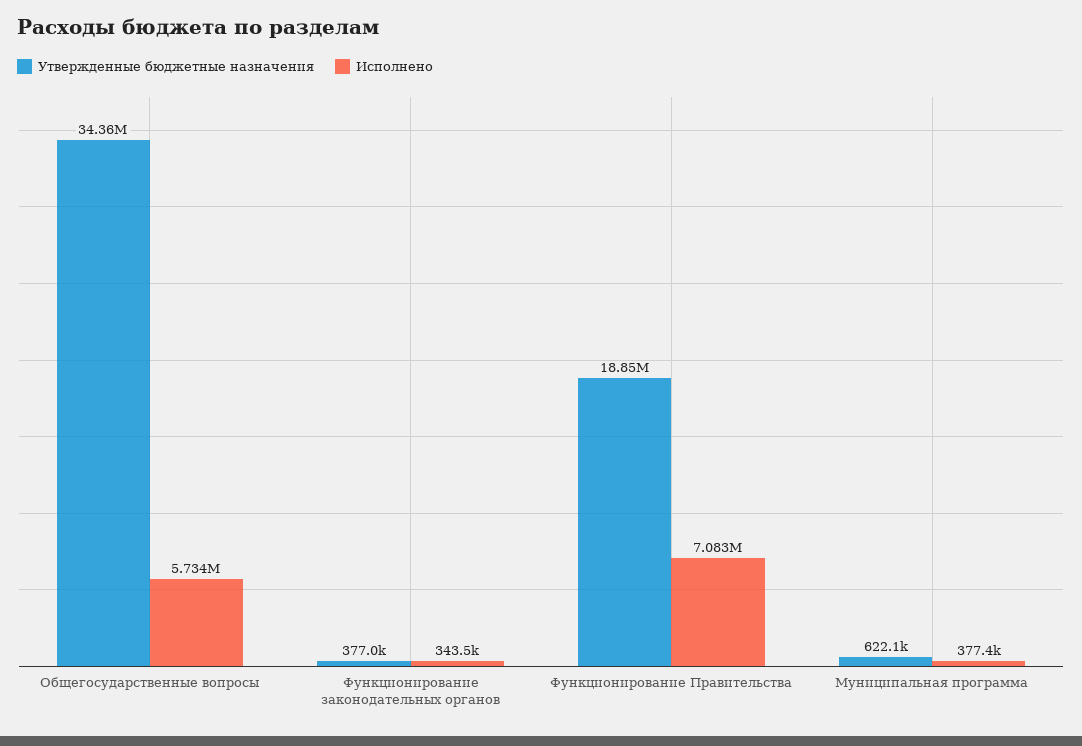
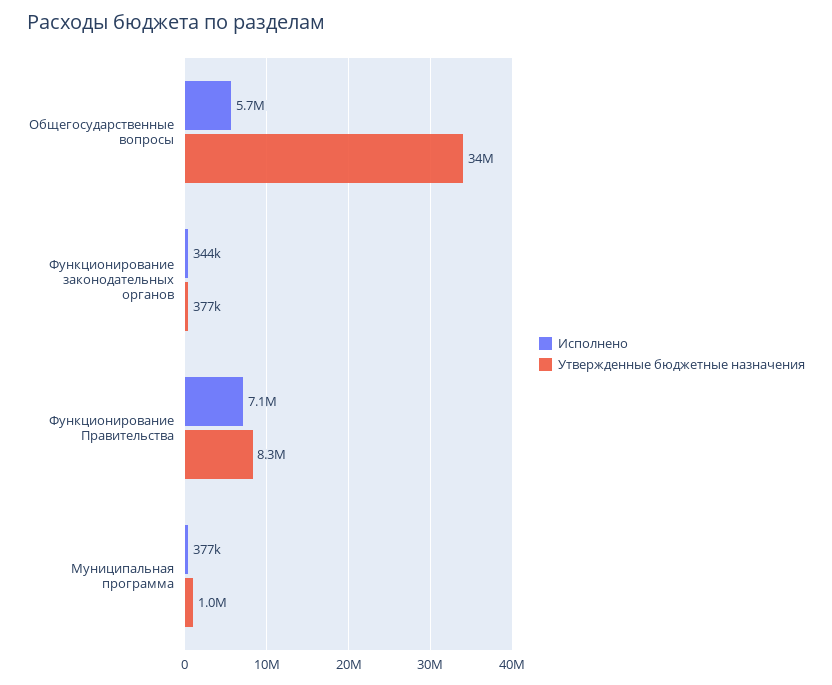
Утвержденные бюджетные назначения, Функционирование Правительства: 18850000 -> 8300000
Утвержденные бюджетные назначения, Муниципальная программа: 622100 -> 1000000

